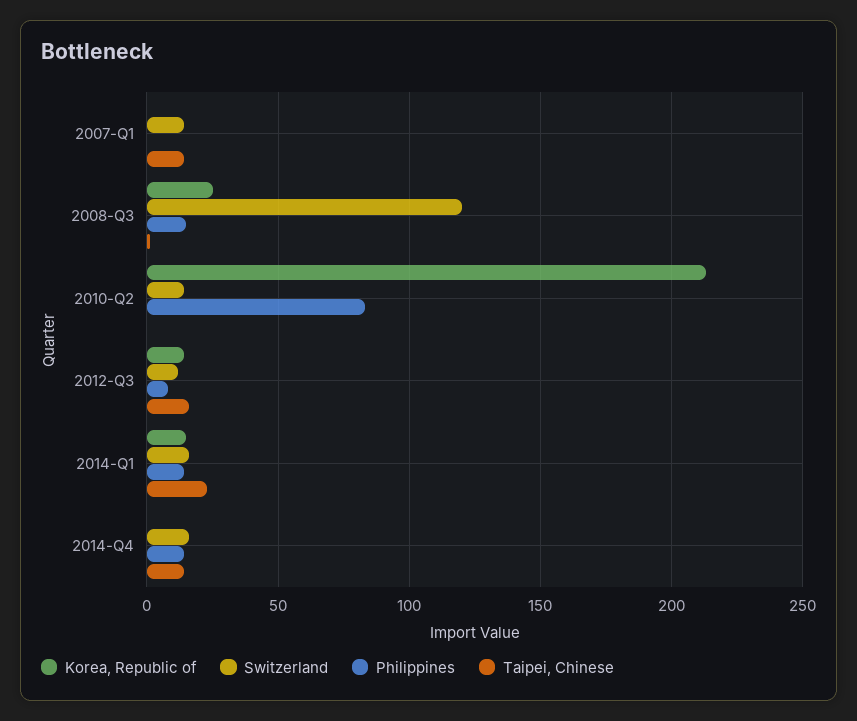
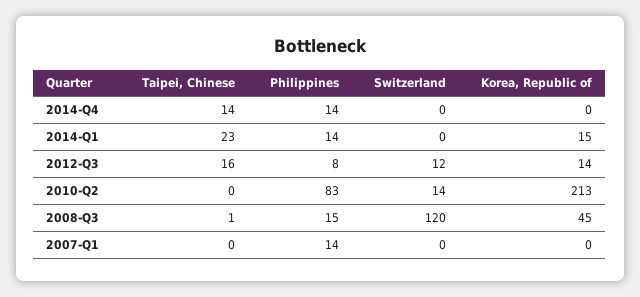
Switzerland, 2007-Q1: 15 -> 0
Philippines, 2007-Q1: 0 -> 14
Taipei, Chinese, 2007-Q1: 15 -> 0
Korea, Republic of, 2008-Q3: 25 -> 45
Switzerland, 2014-Q1: 15 -> 0
Switzerland, 2014-Q4: 15 -> 0

